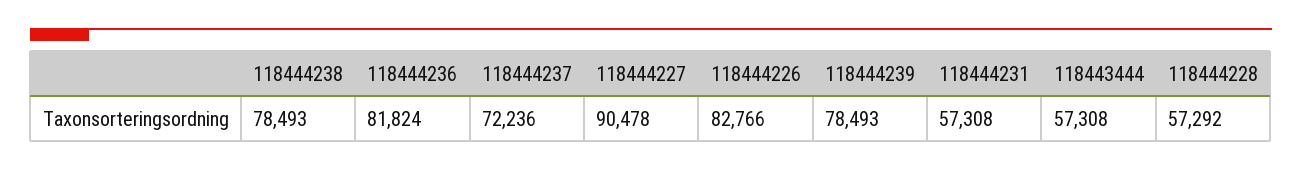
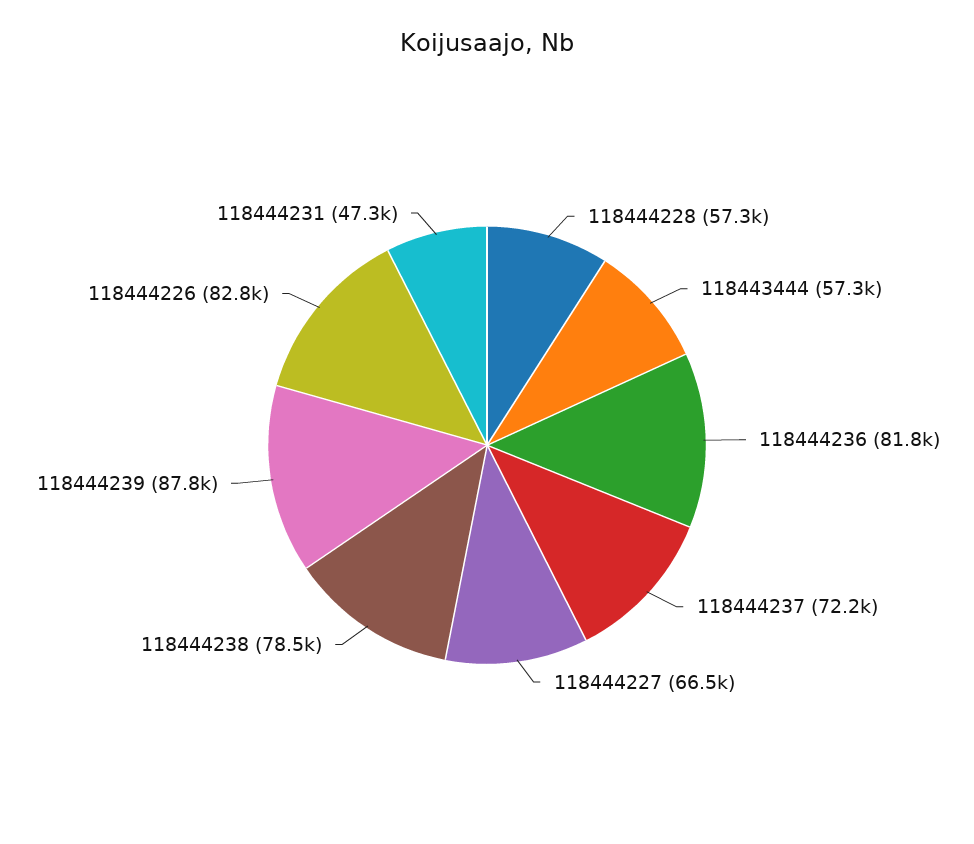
118444227: 90478 -> 66500
118444239: 78493 -> 87800
118444231: 57308 -> 47300

